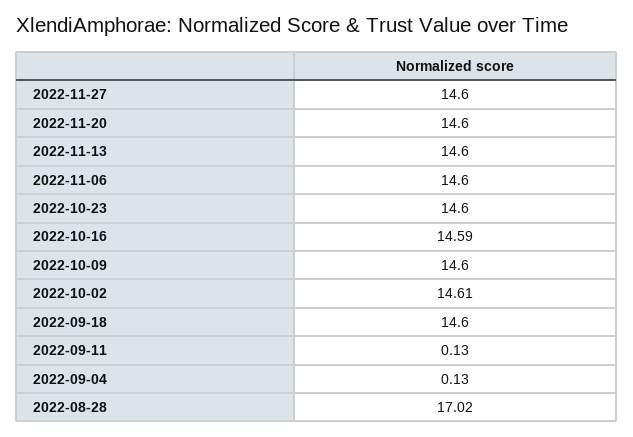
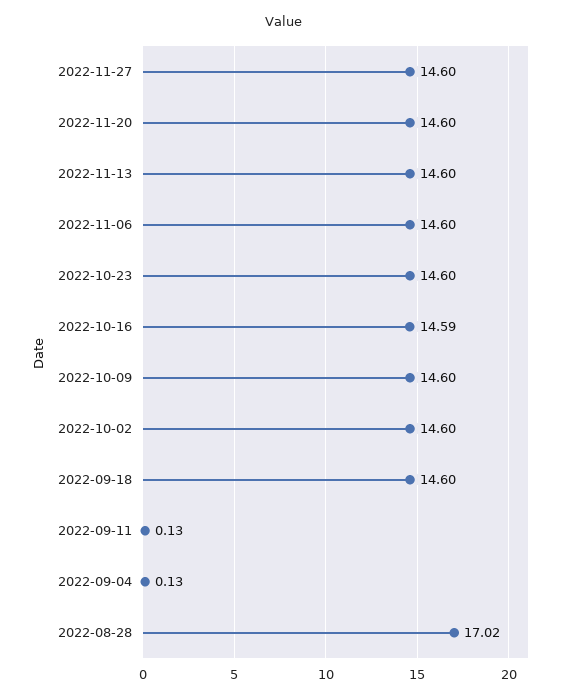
2022-10-02: 14.61 -> 14.6

